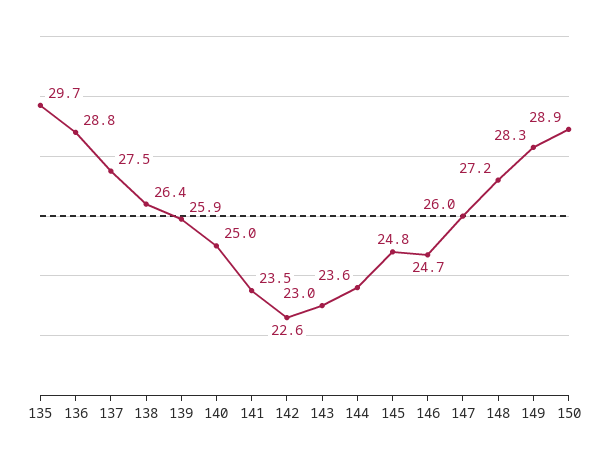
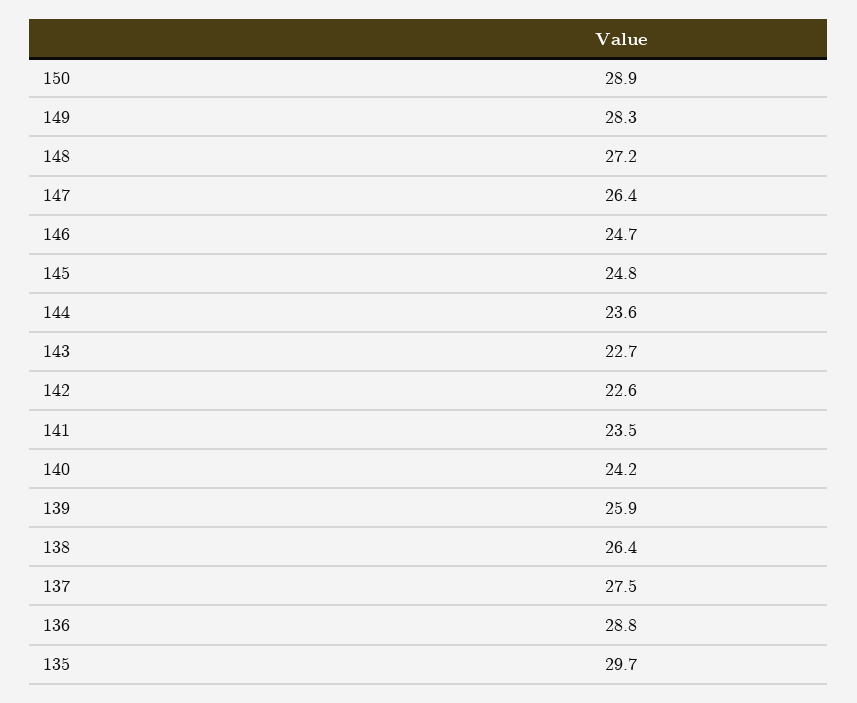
140: 25 -> 24.2
143: 23 -> 22.7
147: 26 -> 26.4

